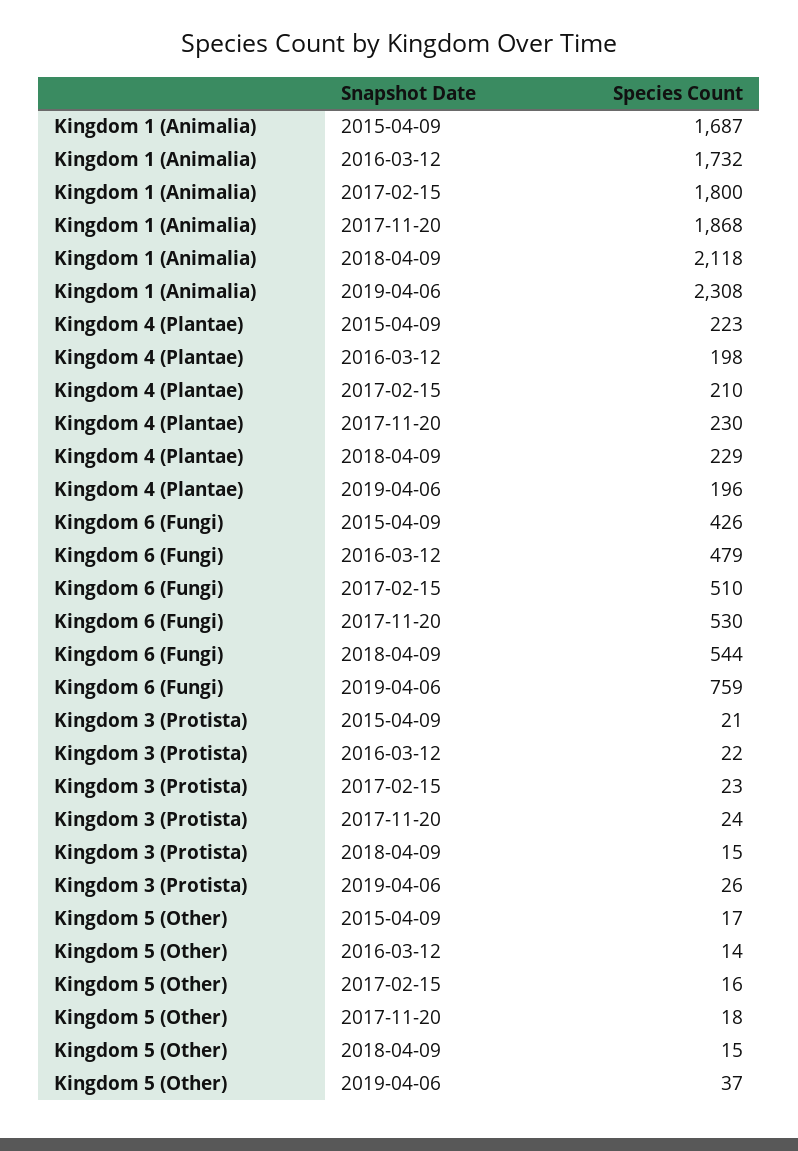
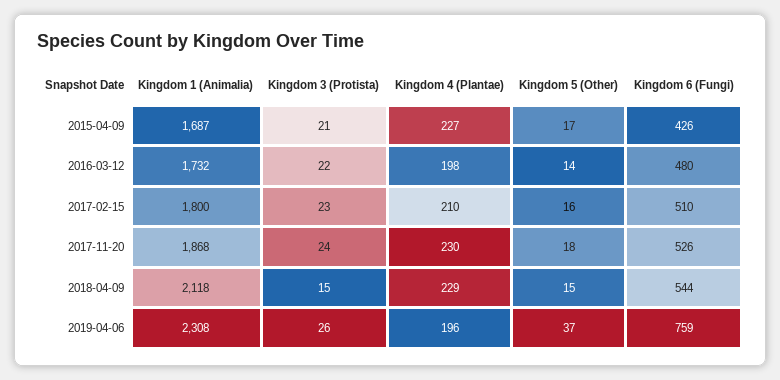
Kingdom 4 (Plantae), 2015-04-09: 223 -> 227
Kingdom 6 (Fungi), 2016-03-12: 479 -> 480
Kingdom 6 (Fungi), 2017-11-20: 530 -> 526

